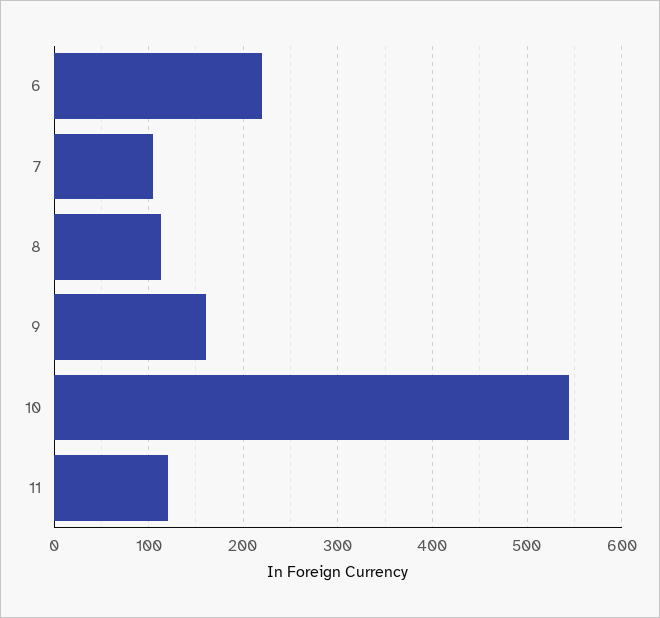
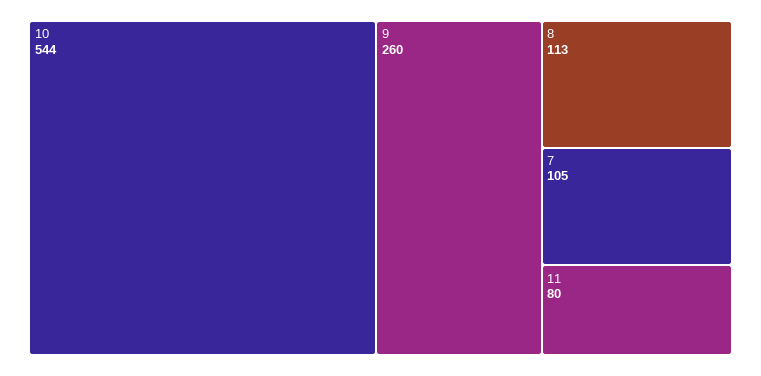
6: 220 -> none
9: 160 -> 260
11: 120 -> 80

